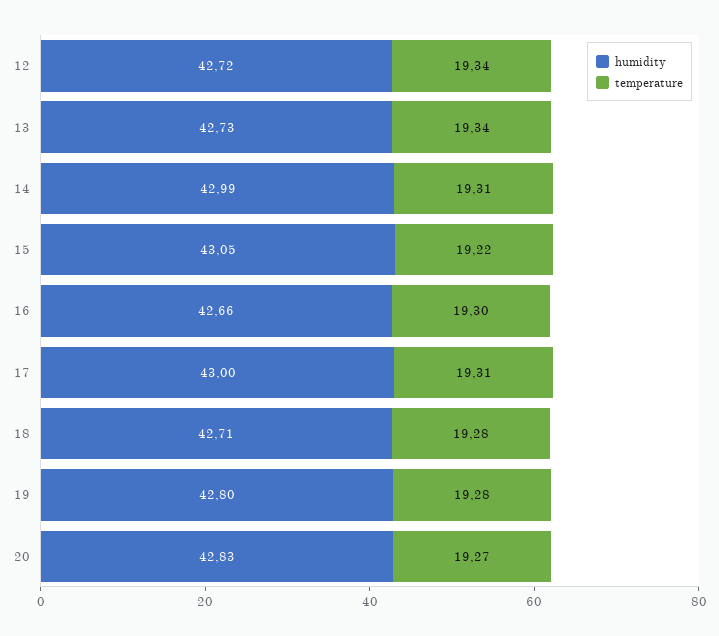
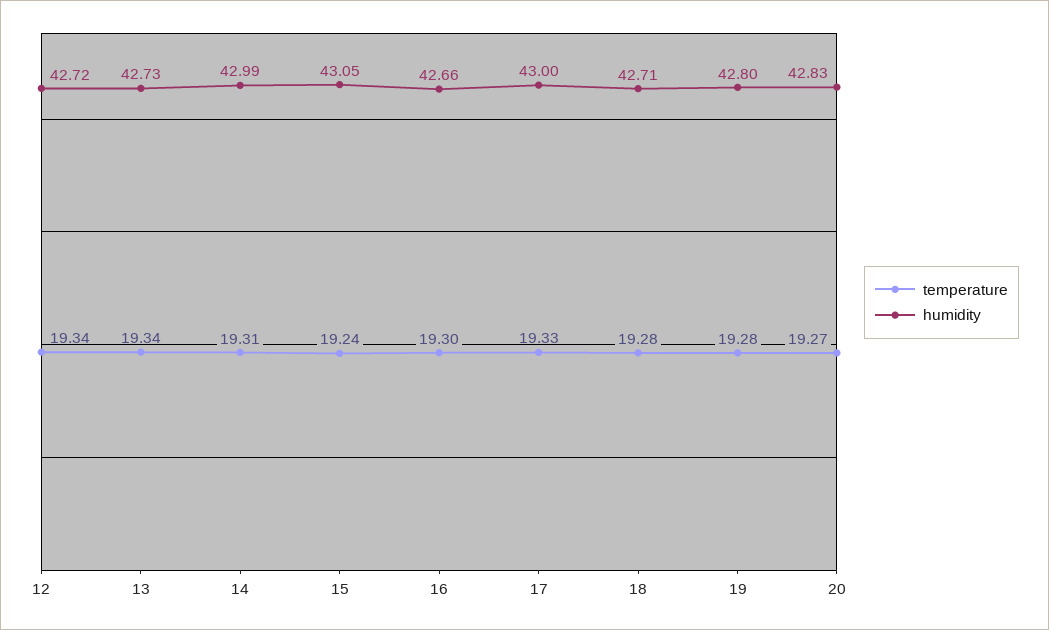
temperature, 15: 19.22 -> 19.24
temperature, 17: 19.31 -> 19.33

